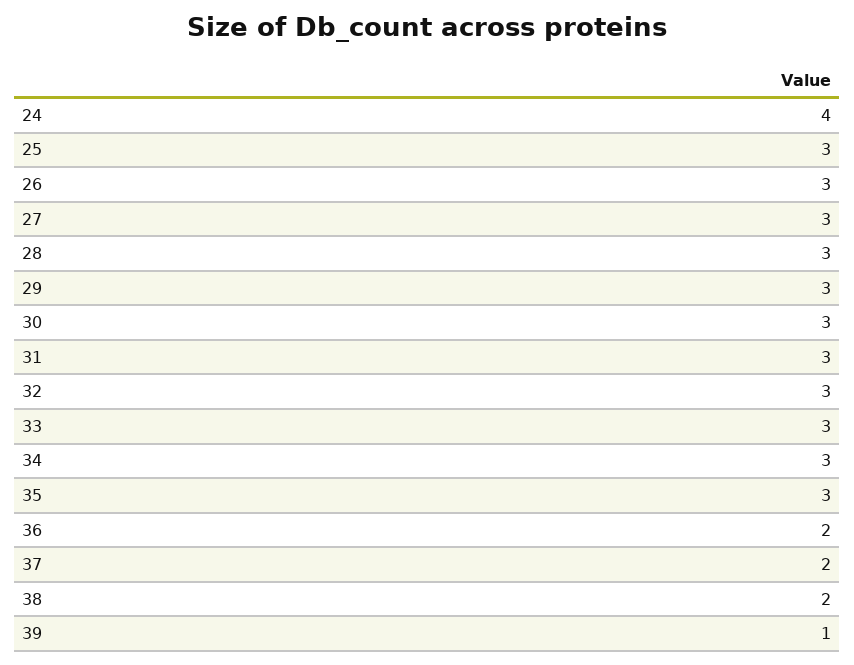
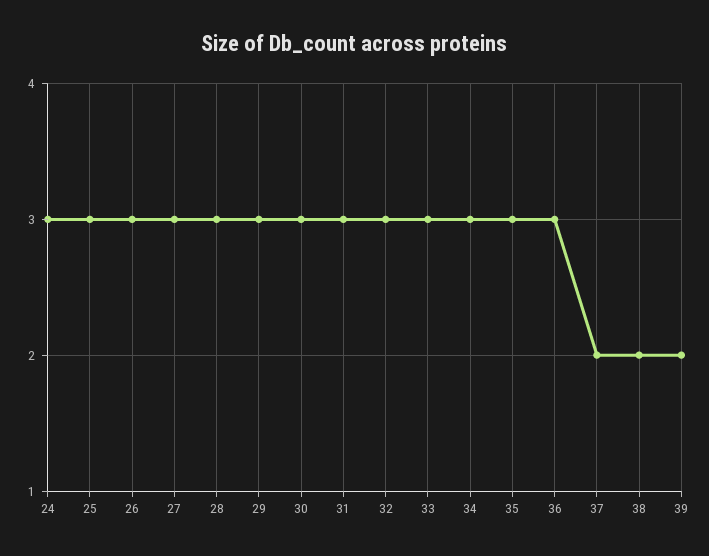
24: 4 -> 3
36: 2 -> 3
39: 1 -> 2

